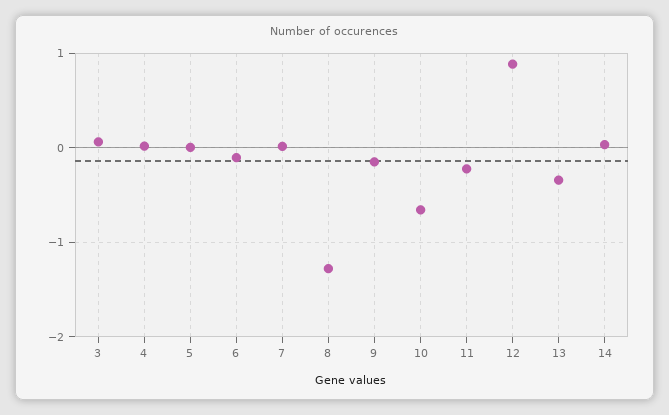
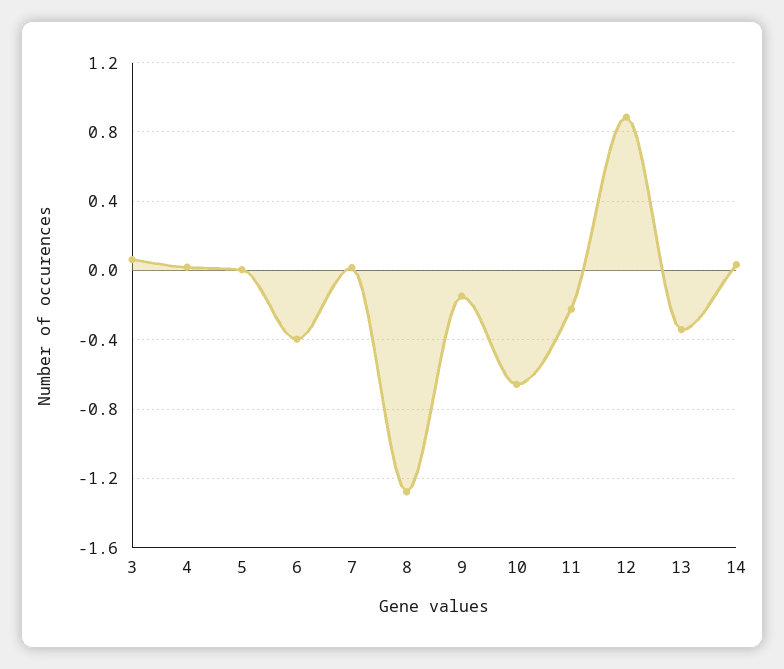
6: -0.1 -> -0.4

